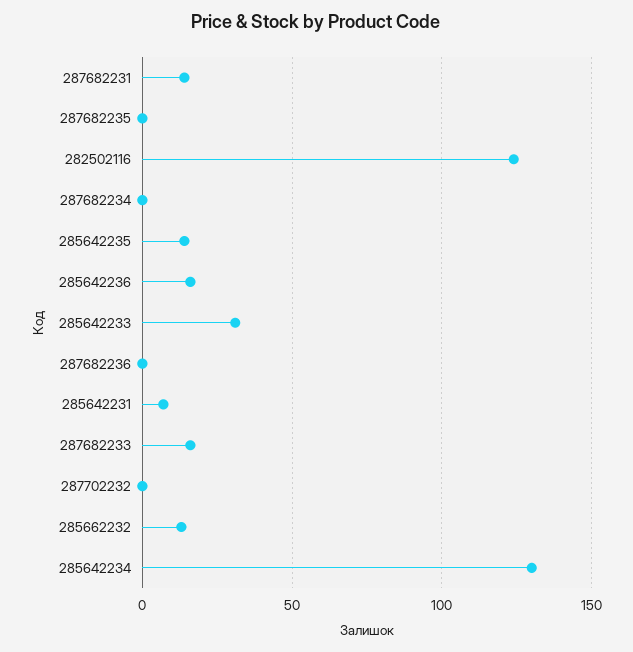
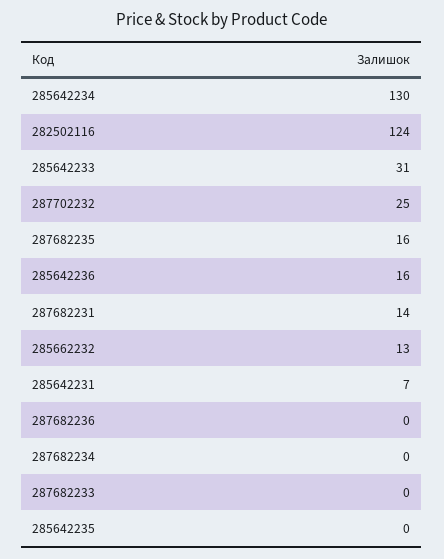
287682235: 0 -> 16
285642235: 15 -> 0
287682233: 15 -> 0
287702232: 0 -> 25

